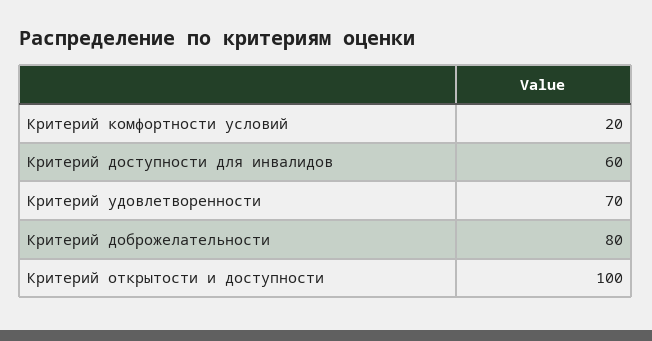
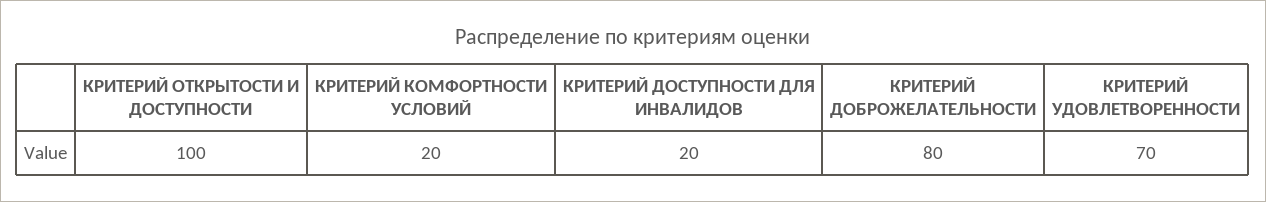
Критерий доступности для инвалидов: 60 -> 20

